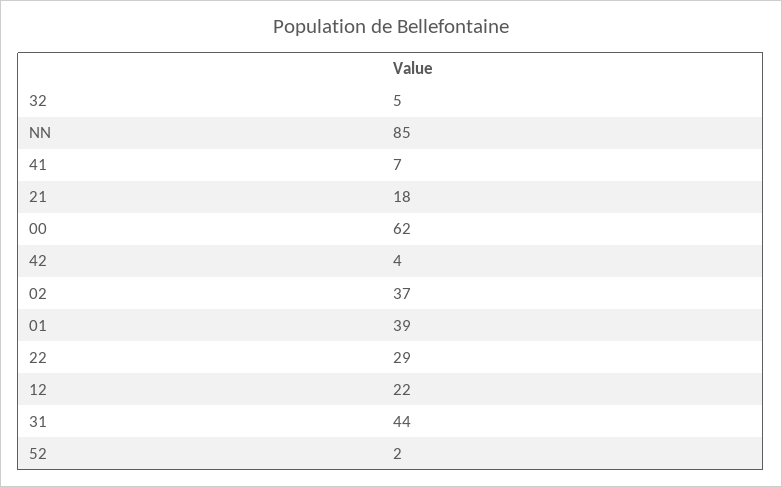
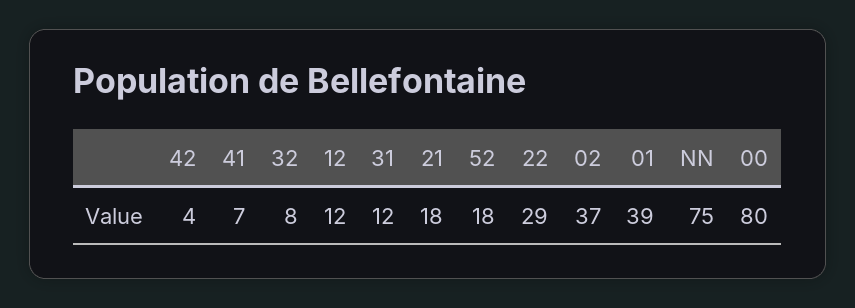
32: 5 -> 8
NN: 85 -> 75
00: 62 -> 80
12: 22 -> 12
31: 44 -> 12
52: 2 -> 18

